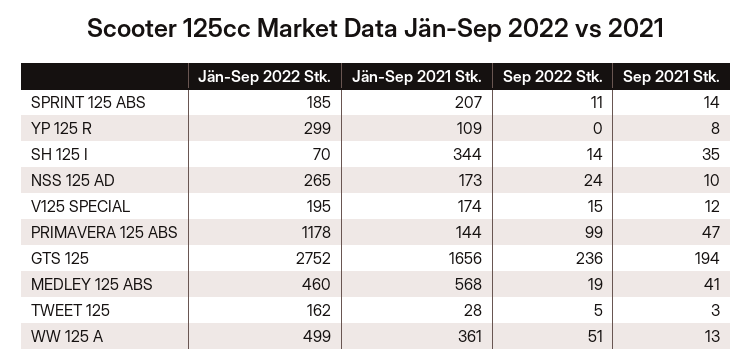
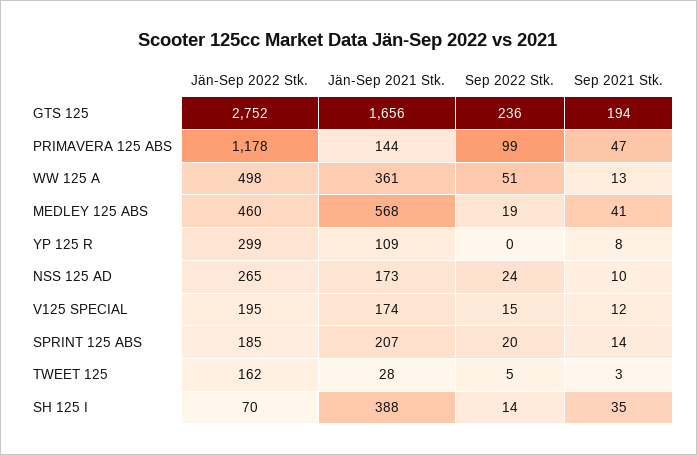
Sep 2022 Stk., SPRINT 125 ABS: 11 -> 20
Jän-Sep 2021 Stk., SH 125 I: 344 -> 388
Jän-Sep 2022 Stk., WW 125 A: 499 -> 498

